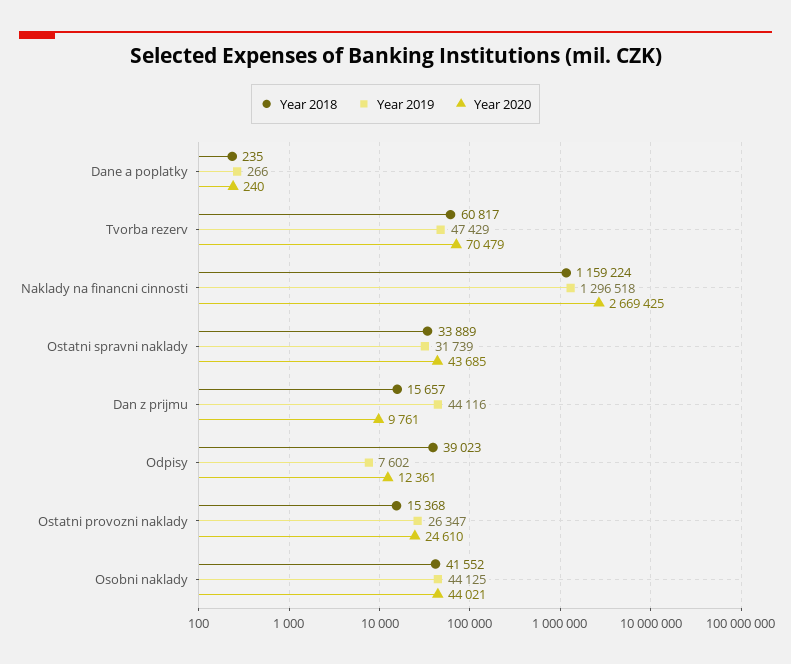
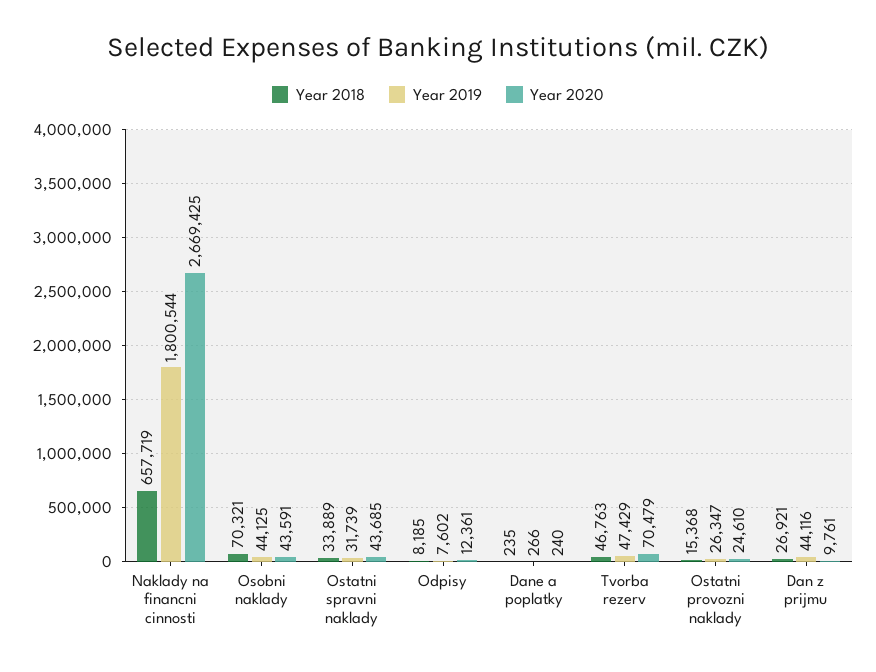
Year 2018, Tvorba rezerv: 60817 -> 46763
Year 2018, Naklady na financni cinnosti: 1159224 -> 657719
Year 2019, Naklady na financni cinnosti: 1296518 -> 1800544
Year 2018, Dan z prijmu: 15657 -> 26921
Year 2018, Odpisy: 39023 -> 8185
Year 2018, Osobni naklady: 41552 -> 70321
Year 2020, Osobni naklady: 44021 -> 43591

